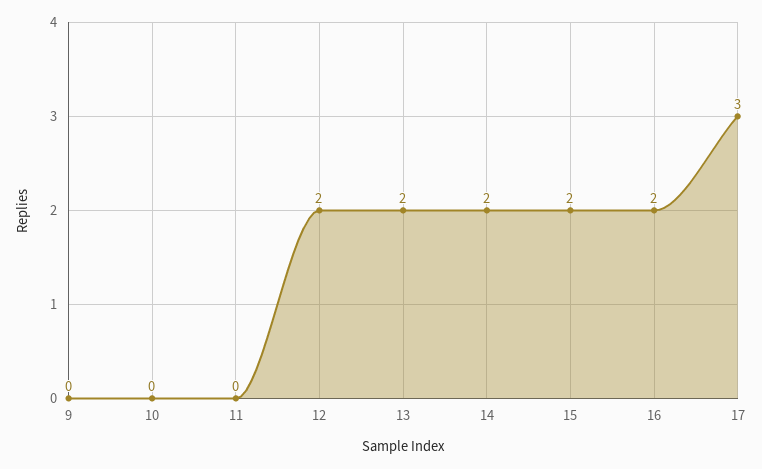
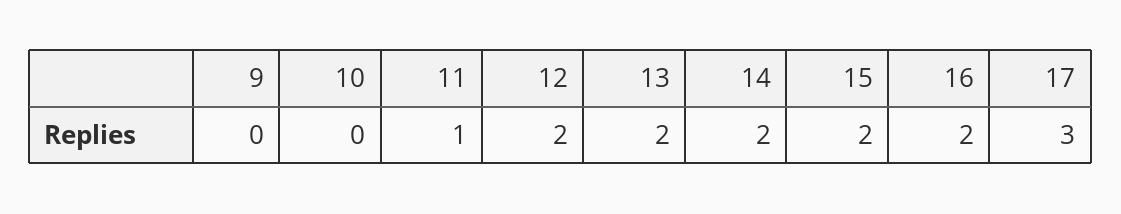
11: 0 -> 1

